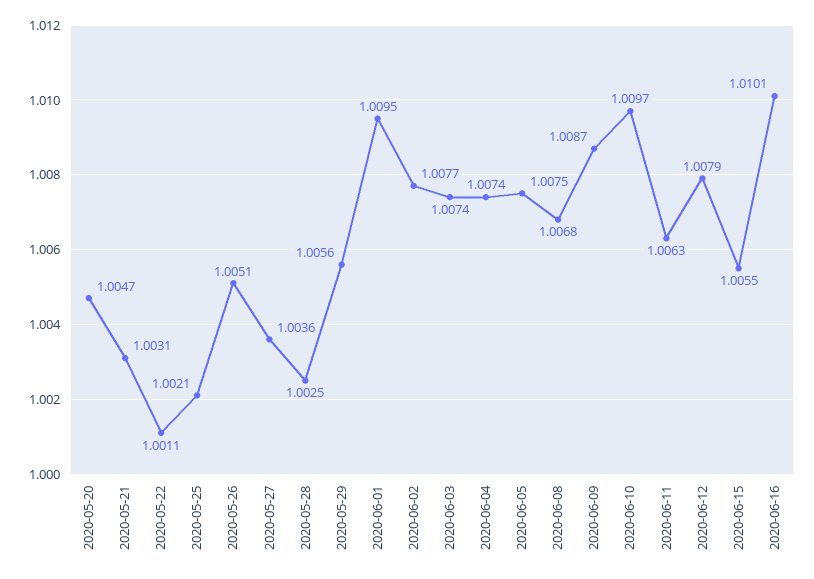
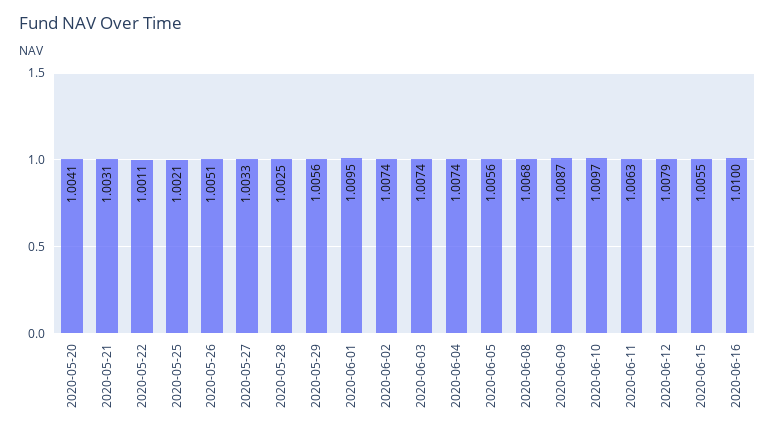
2020-05-20: 1.0047 -> 1.0041
2020-05-27: 1.0036 -> 1.0033
2020-06-02: 1.0077 -> 1.0074
2020-06-05: 1.0075 -> 1.0056
2020-06-16: 1.0101 -> 1.01

